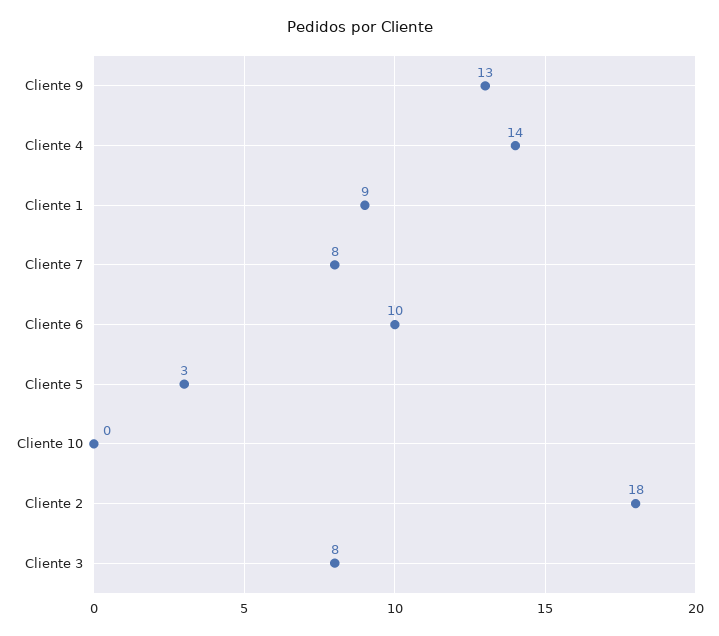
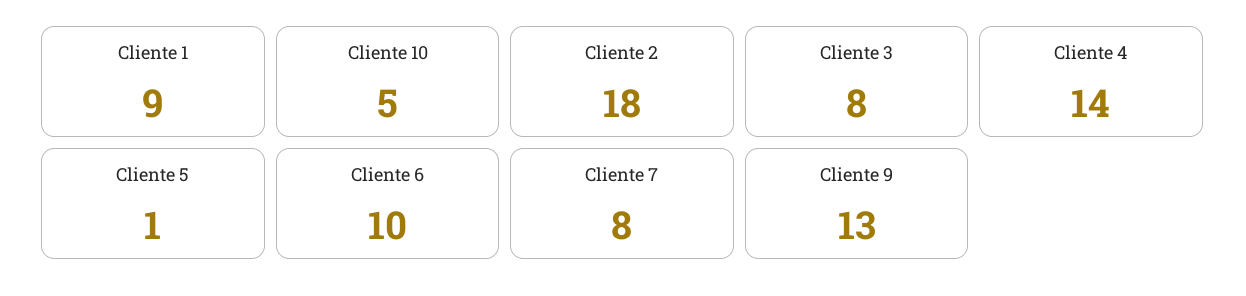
Cliente 5: 3 -> 1
Cliente 10: 0 -> 5

